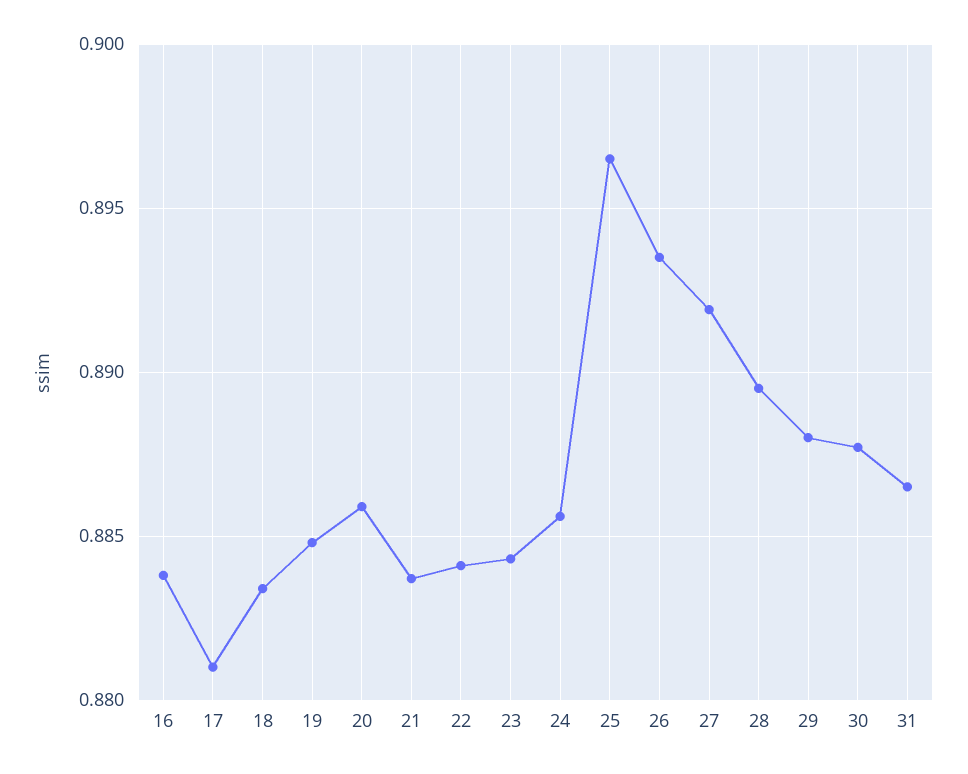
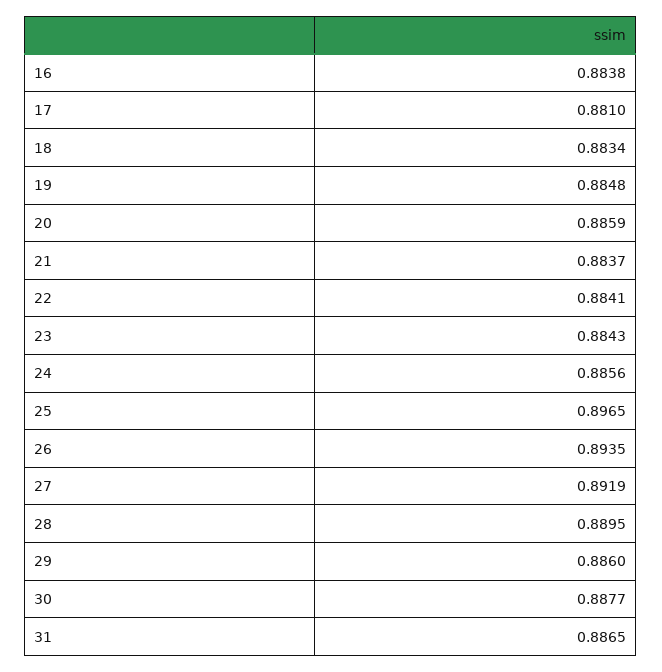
29: 0.888 -> 0.886

